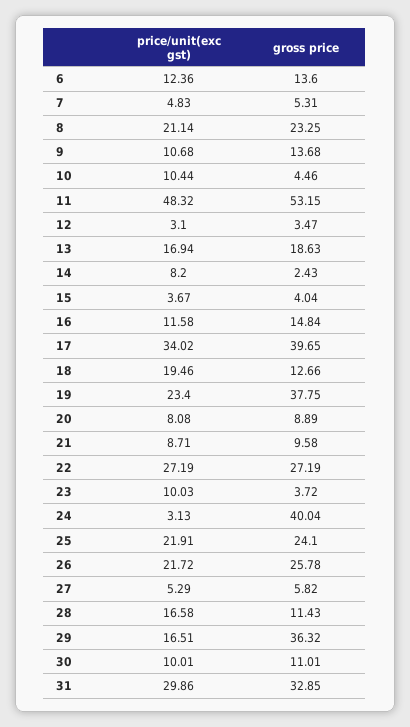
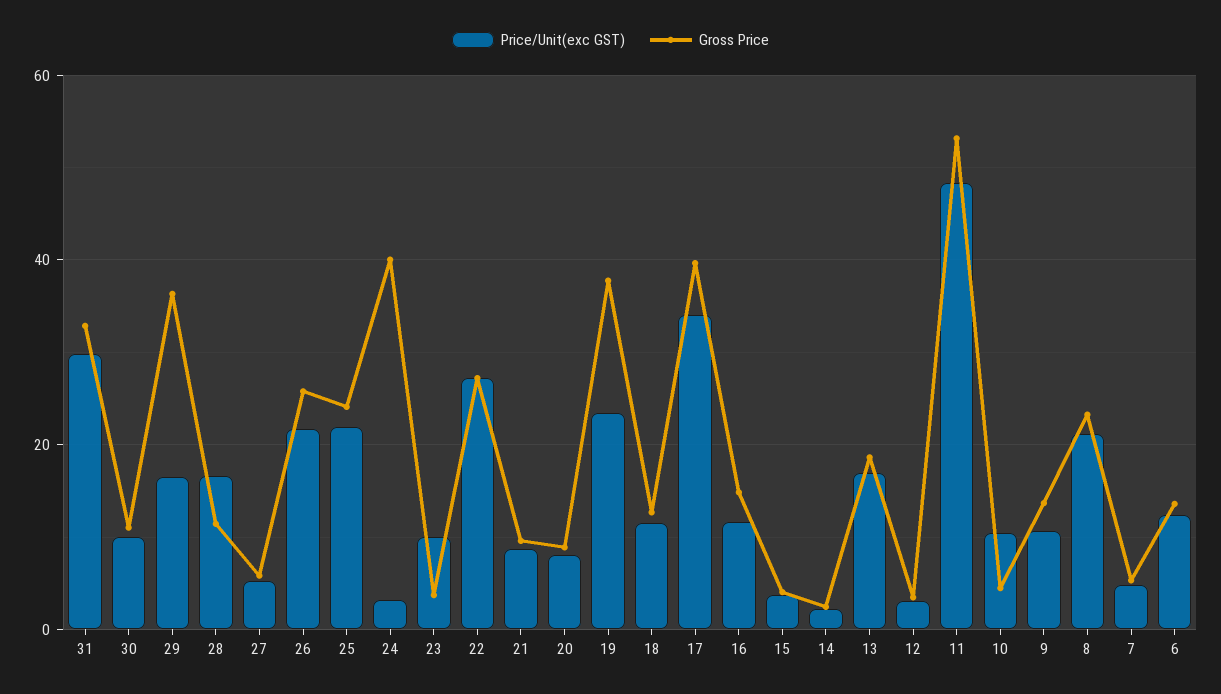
price/unit(exc gst), 14: 8.2 -> 2
price/unit(exc gst), 18: 19.46 -> 12

